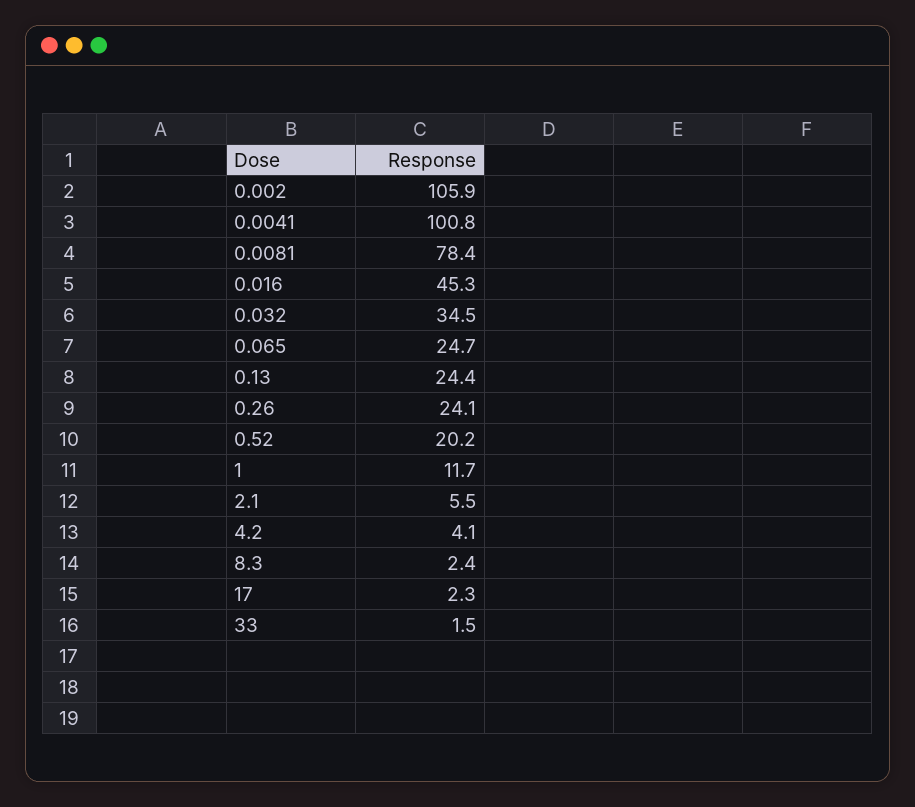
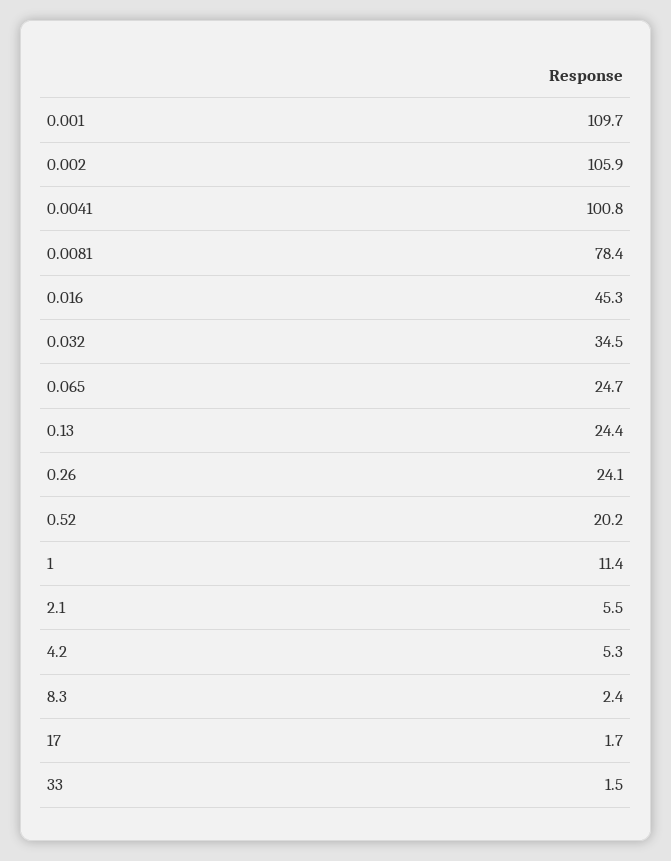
1: 11.7 -> 11.4
4.2: 4.1 -> 5.3
17: 2.3 -> 1.7
0.001: none -> 109.7

